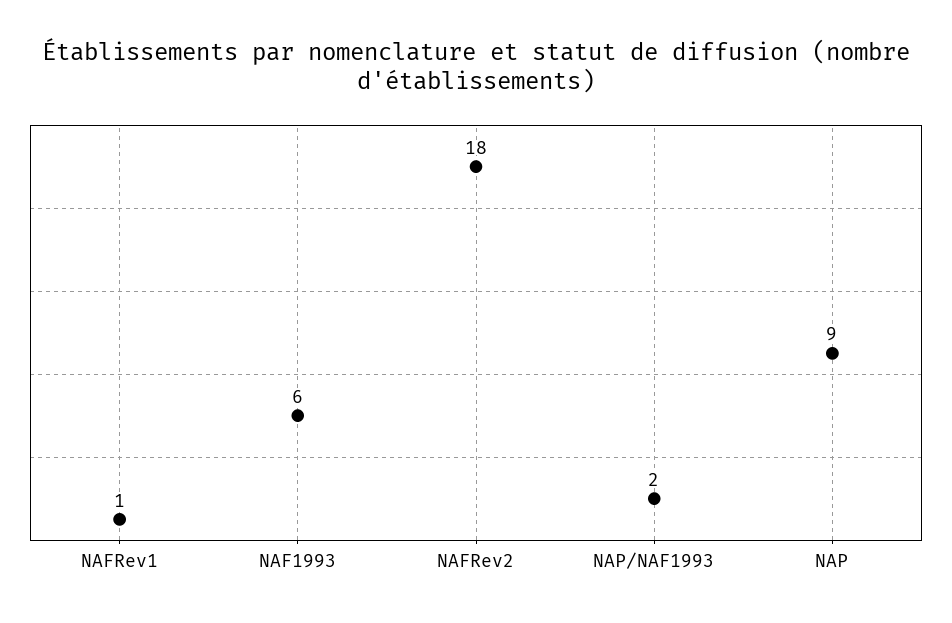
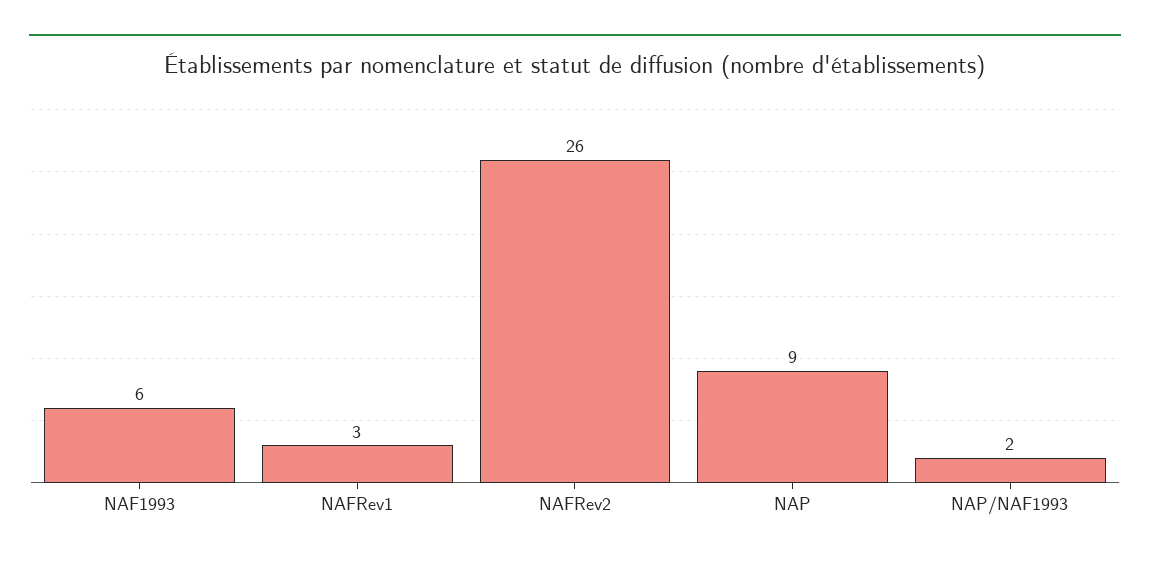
NAFRev1: 1 -> 3
NAFRev2: 18 -> 26

